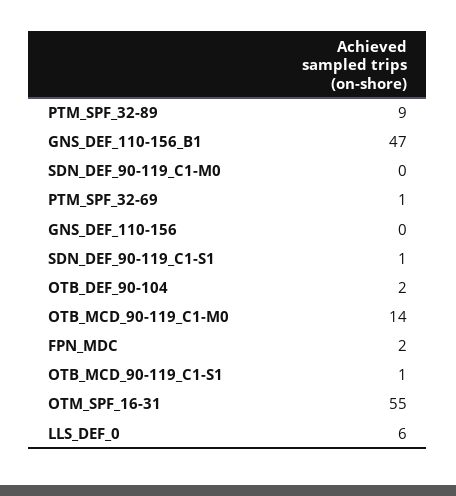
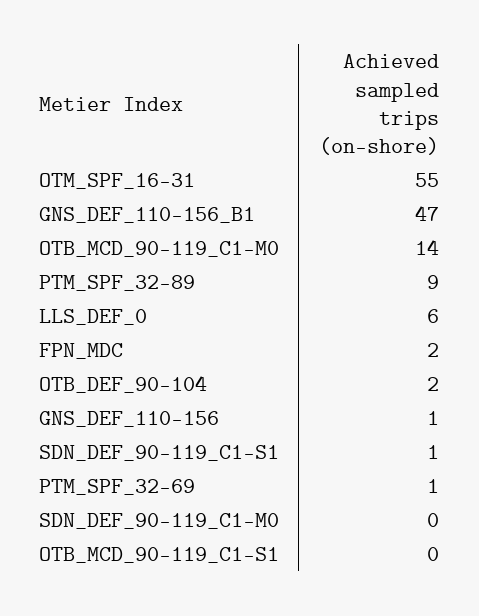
GNS_DEF_110-156: 0 -> 1
OTB_MCD_90-119_C1-S1: 1 -> 0

